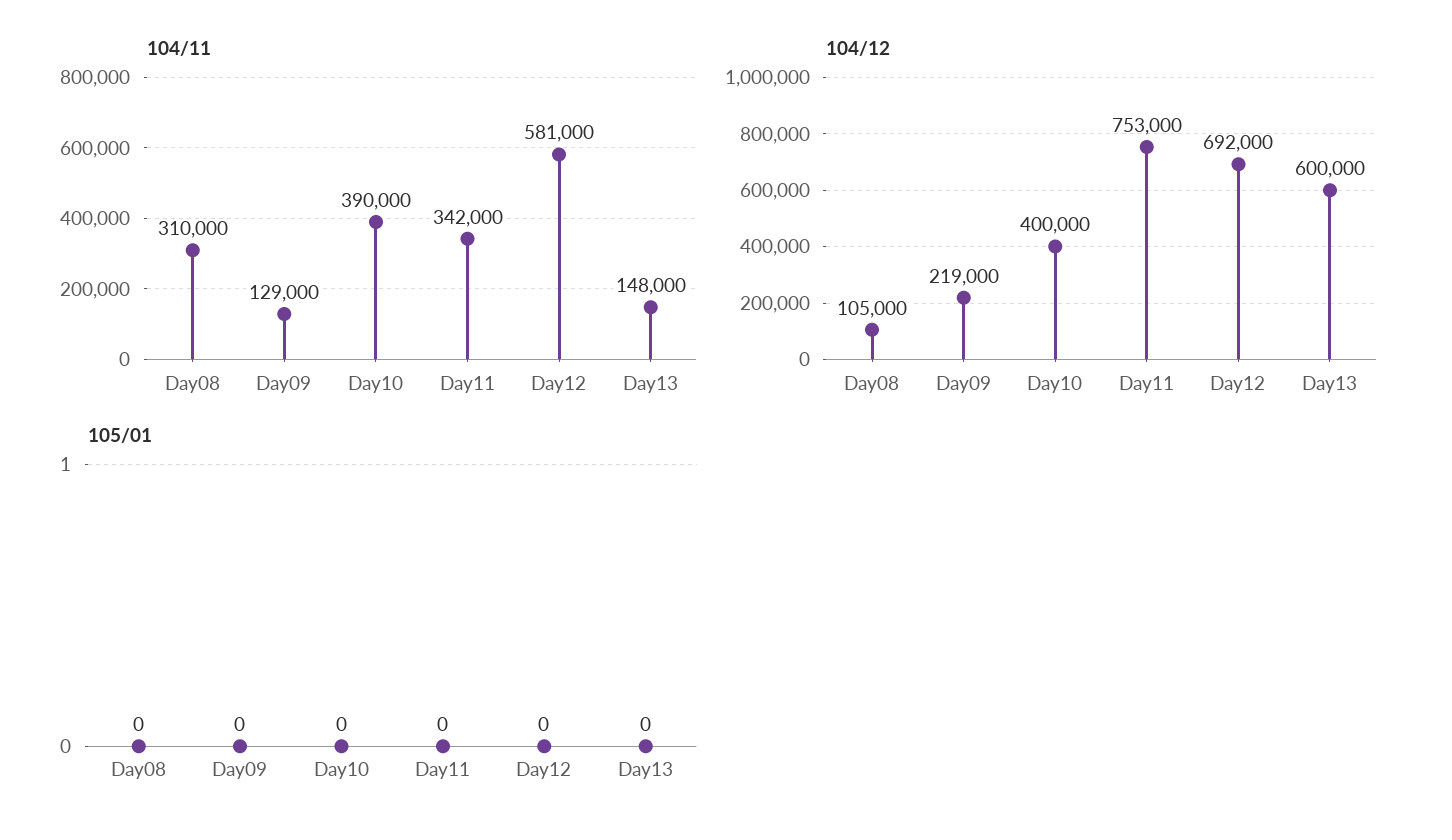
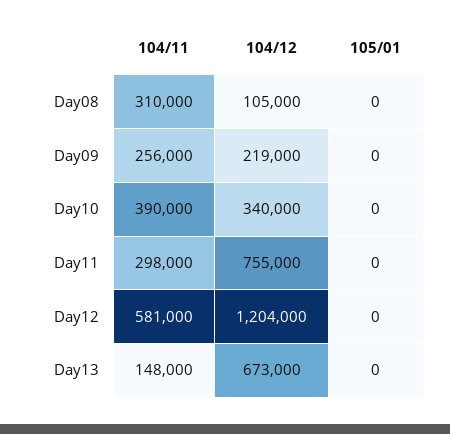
104/11, Day09: 129000 -> 256000
104/11, Day11: 342000 -> 298000
104/12, Day10: 400000 -> 340000
104/12, Day11: 753000 -> 755000
104/12, Day12: 692000 -> 1204000
104/12, Day13: 600000 -> 673000

